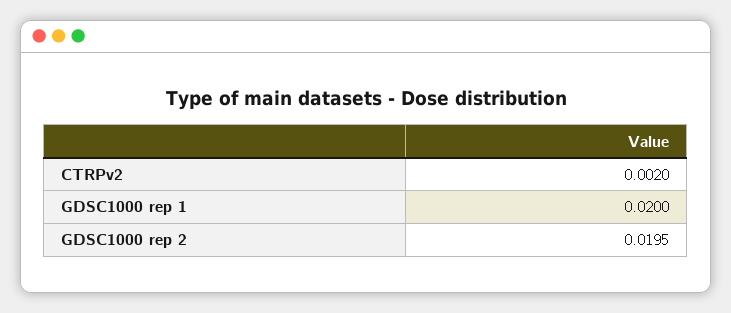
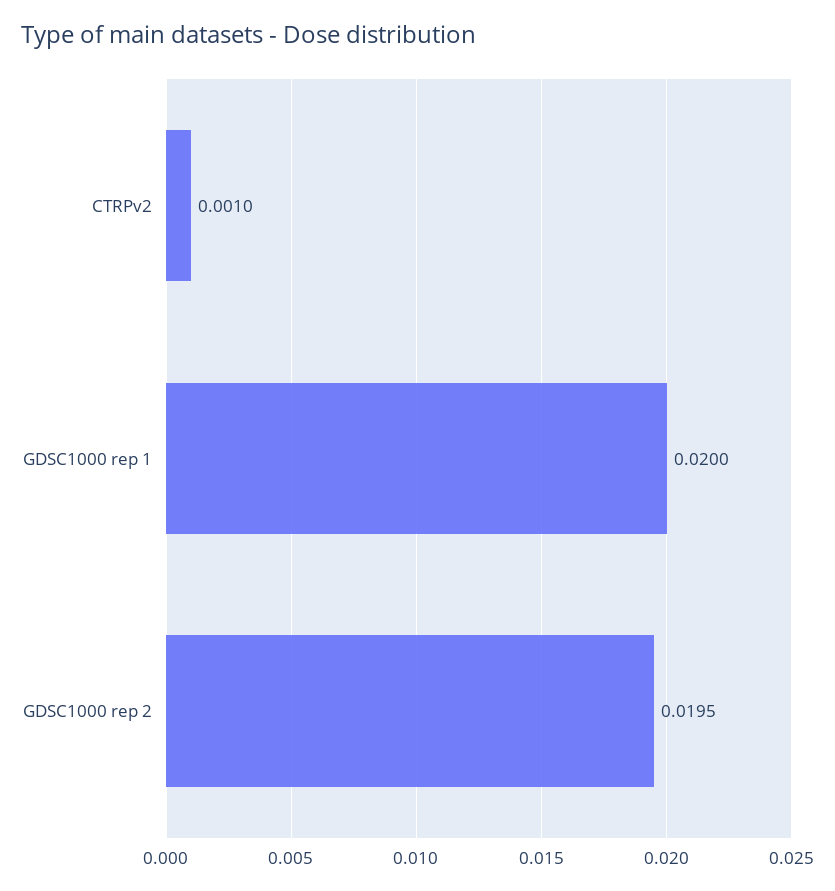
CTRPv2: 0.002 -> 0.001

